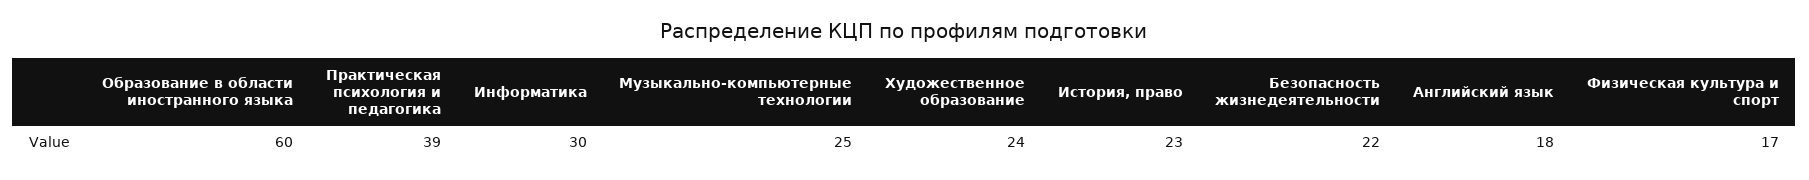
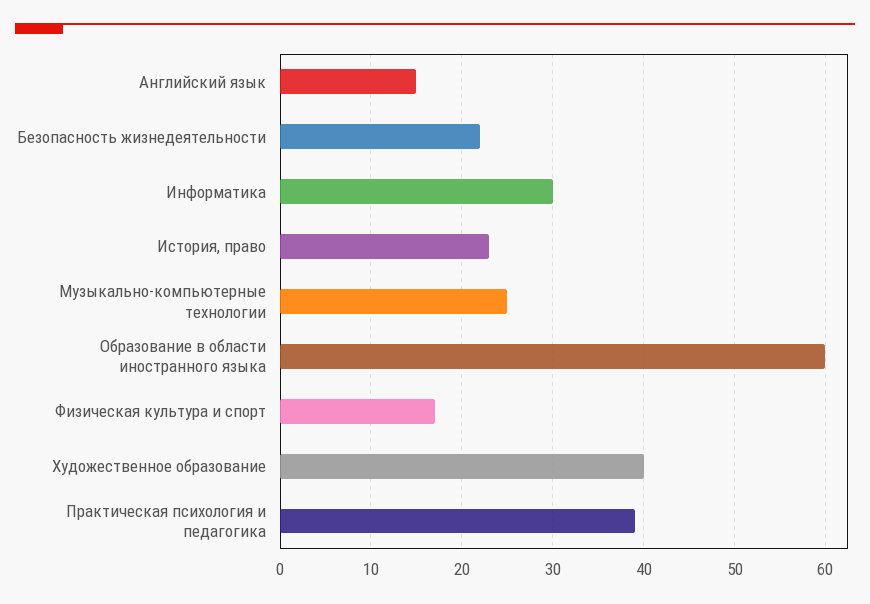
Художественное образование: 24 -> 40
Английский язык: 18 -> 15

